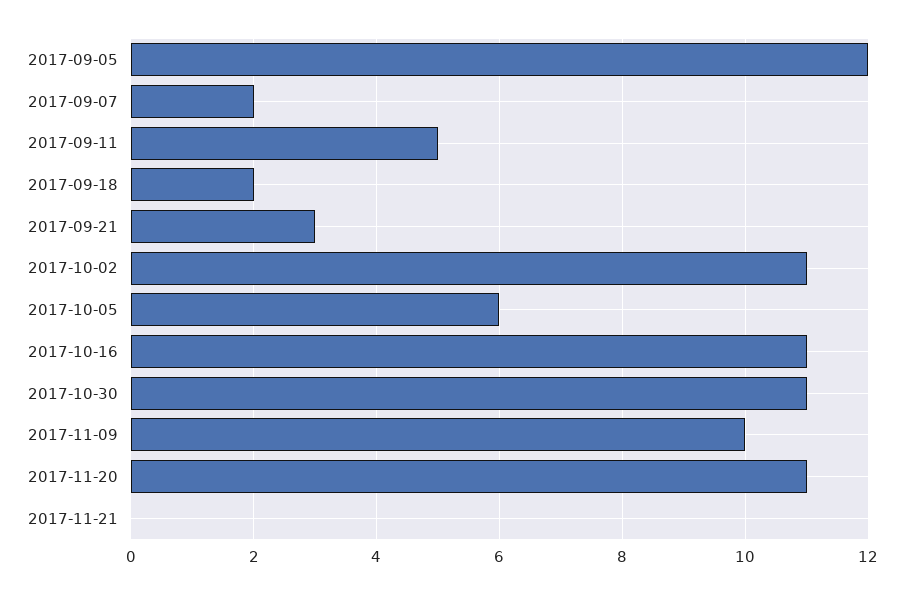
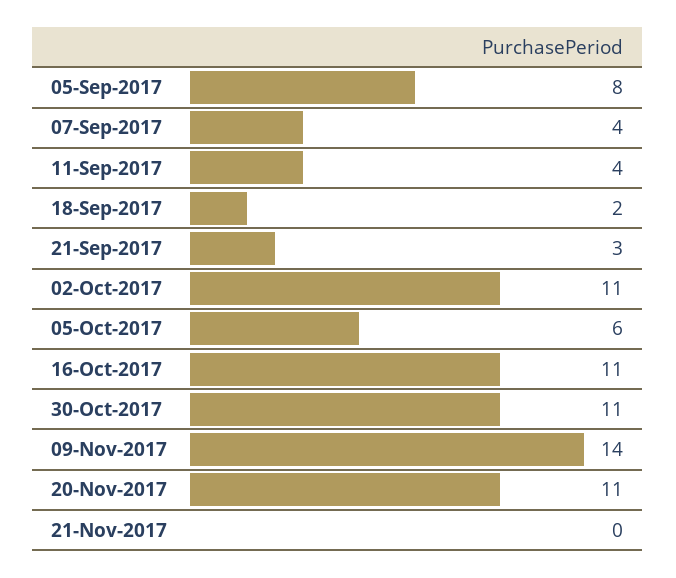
2017-09-05: 12 -> 8
2017-09-07: 2 -> 4
2017-09-11: 5 -> 4
2017-11-09: 10 -> 14

